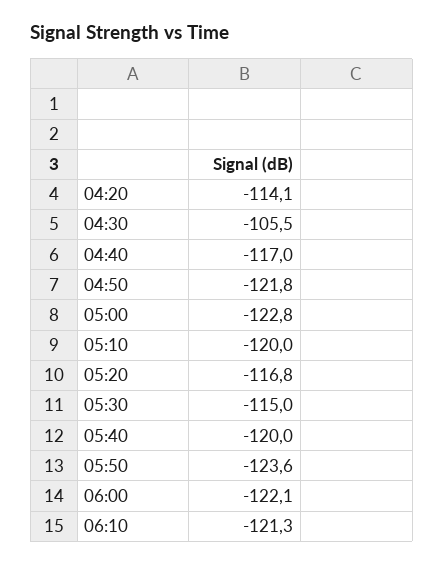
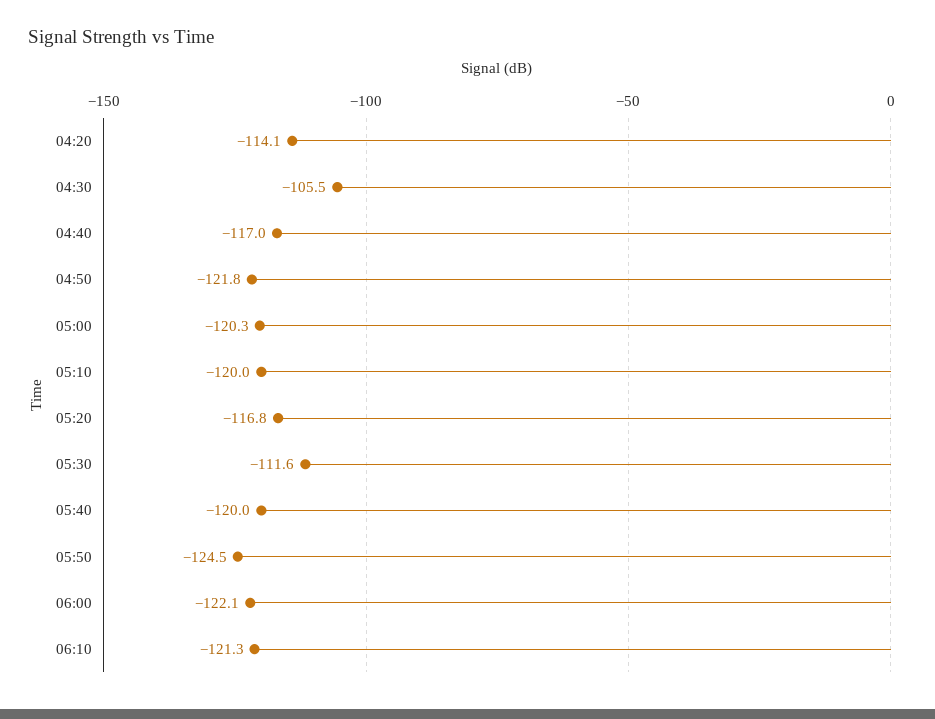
05:00: -122.8 -> -120.3
05:30: -115 -> -111.6
05:50: -123.6 -> -124.5

